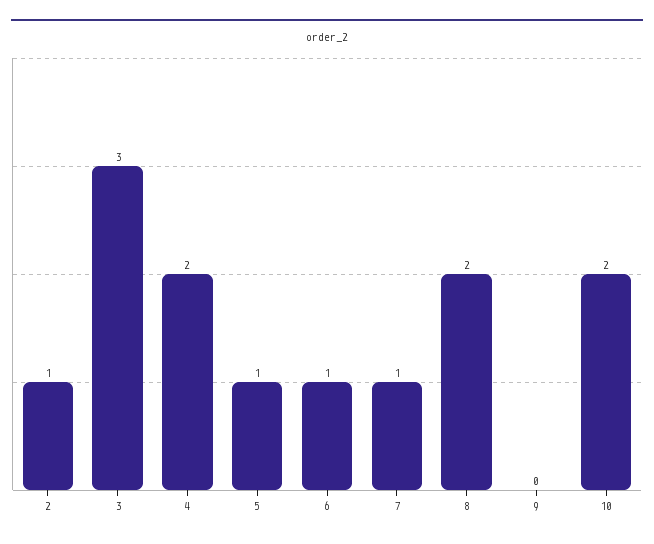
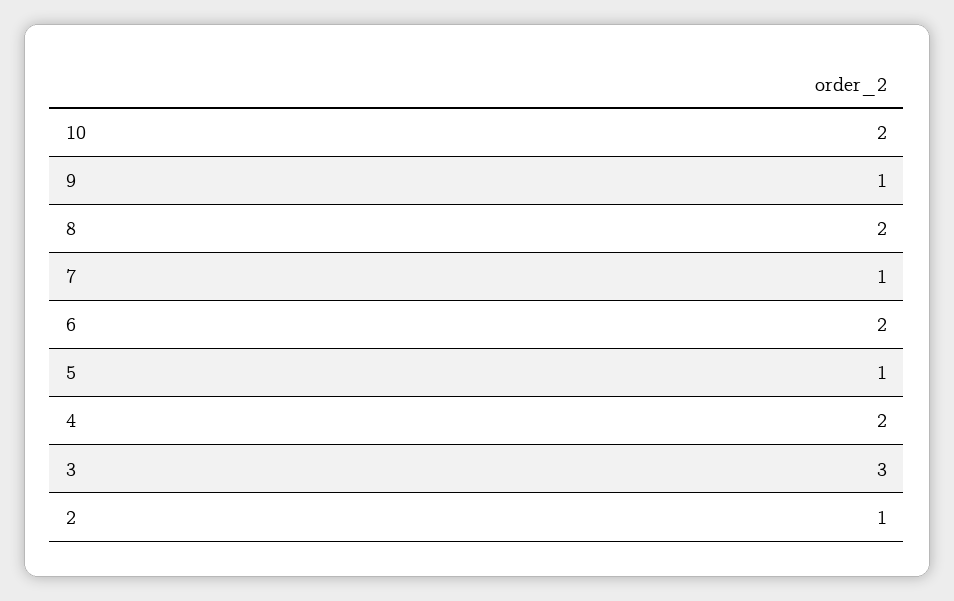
6: 1 -> 2
9: 0 -> 1

